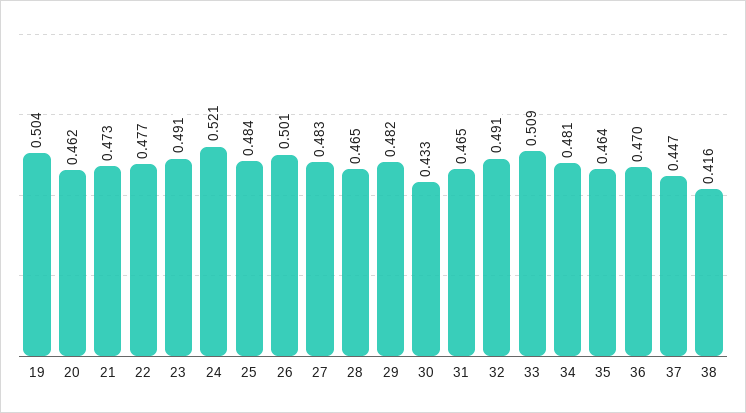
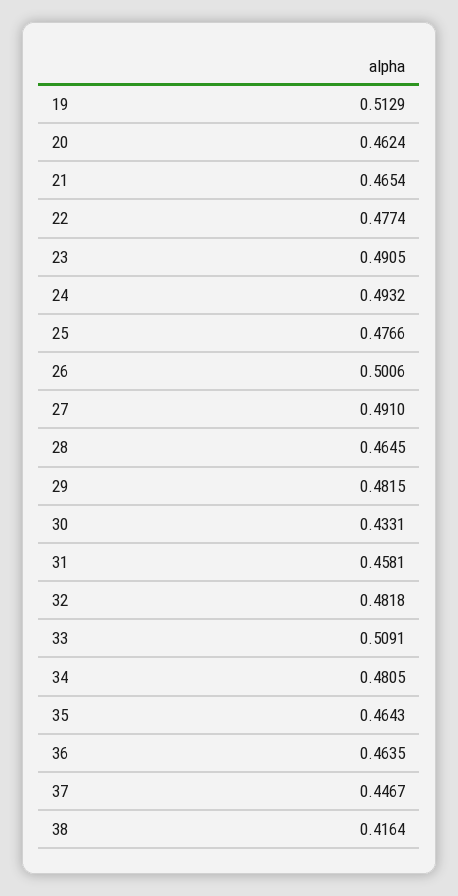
19: 0.504 -> 0.5129
21: 0.473 -> 0.4654
24: 0.521 -> 0.4932
25: 0.484 -> 0.4766
27: 0.483 -> 0.491
31: 0.465 -> 0.4581
32: 0.491 -> 0.4818
36: 0.47 -> 0.4635

